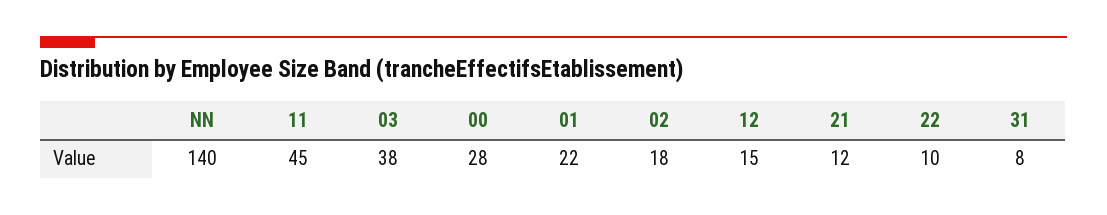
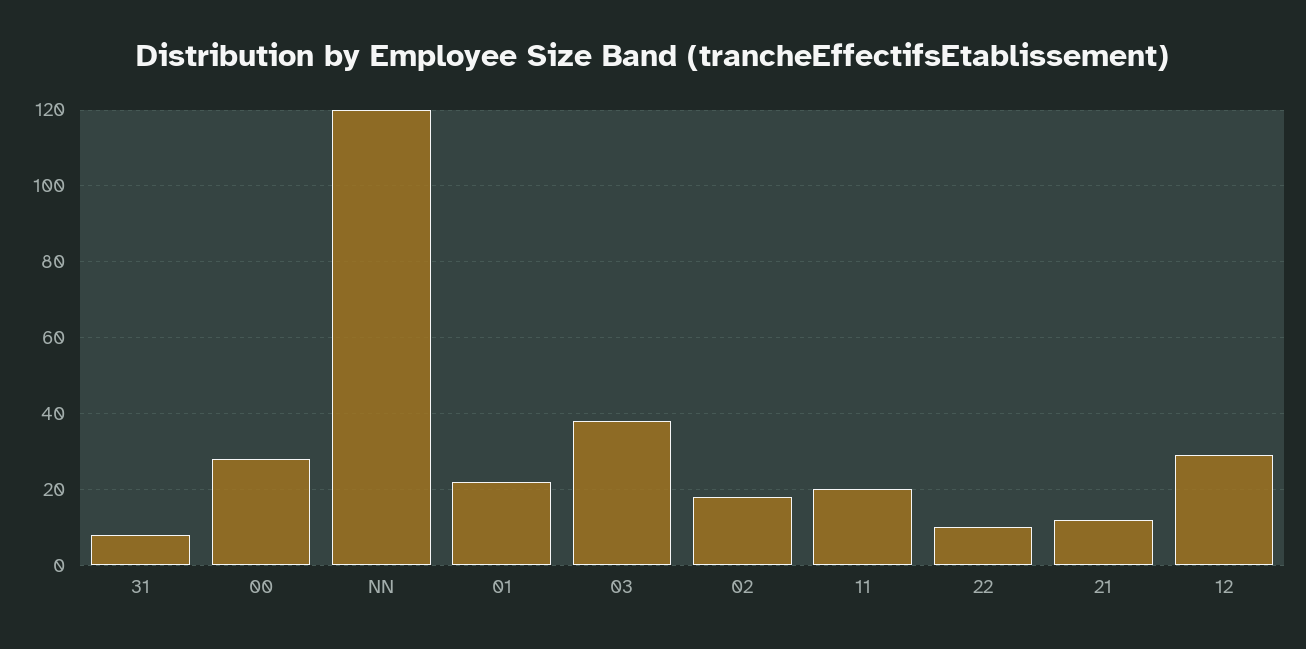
NN: 140 -> 120
11: 45 -> 20
12: 15 -> 30

